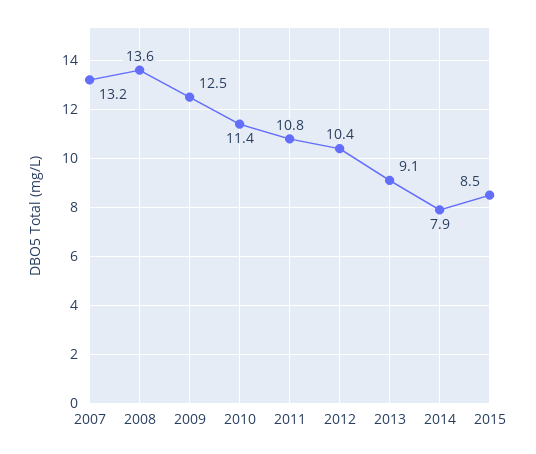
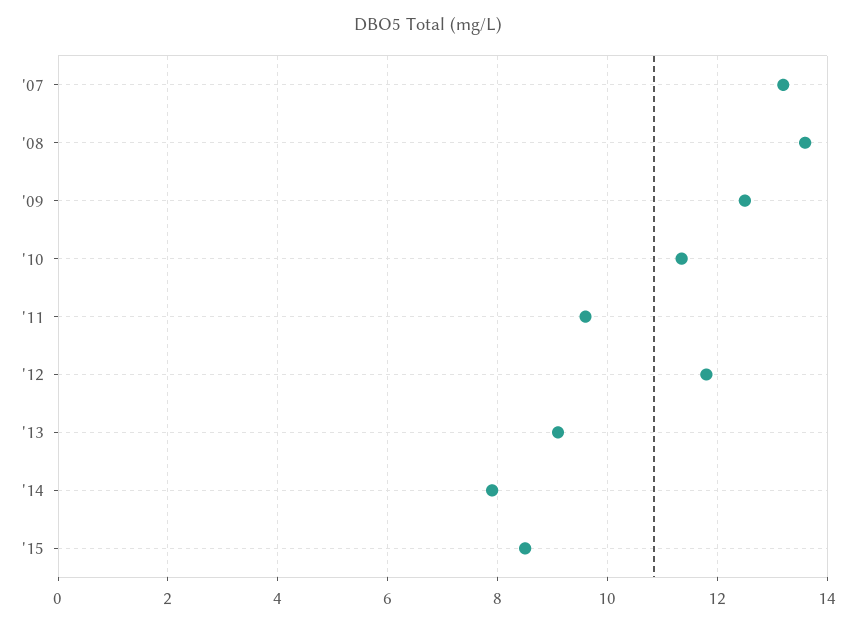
2011: 10.8 -> 9.6
2012: 10.4 -> 11.8

